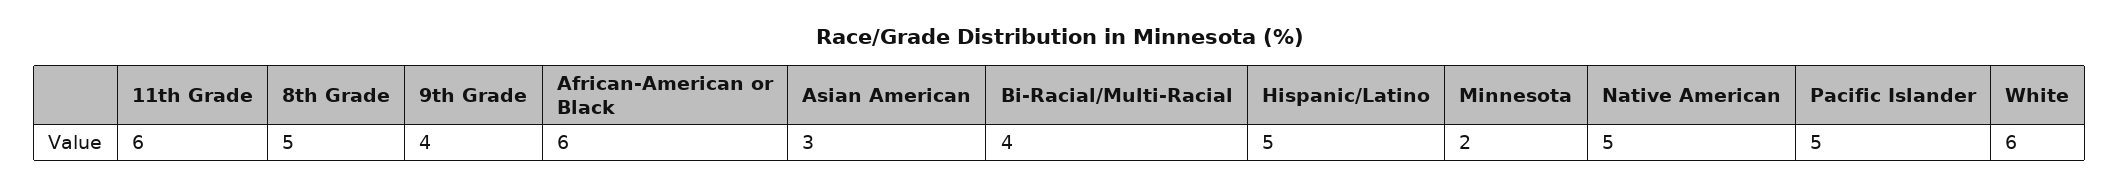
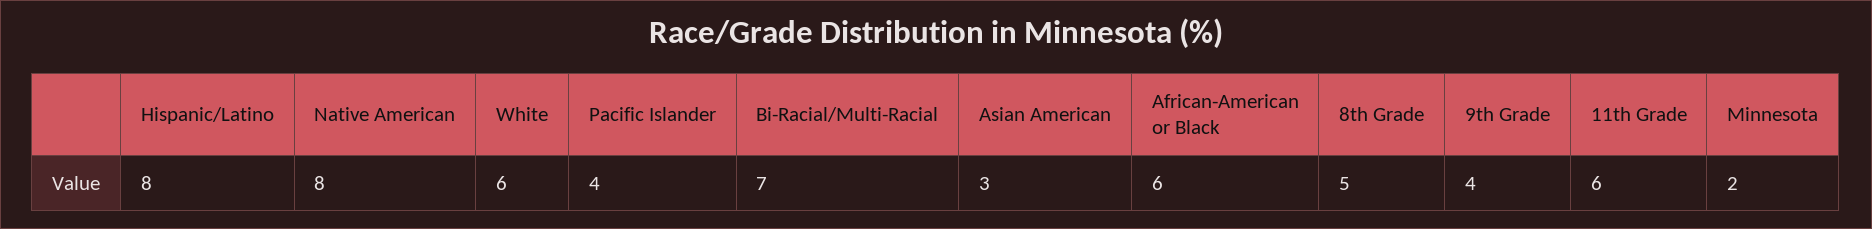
Bi-Racial/Multi-Racial: 4 -> 7
Hispanic/Latino: 5 -> 8
Native American: 5 -> 8
Pacific Islander: 5 -> 4

